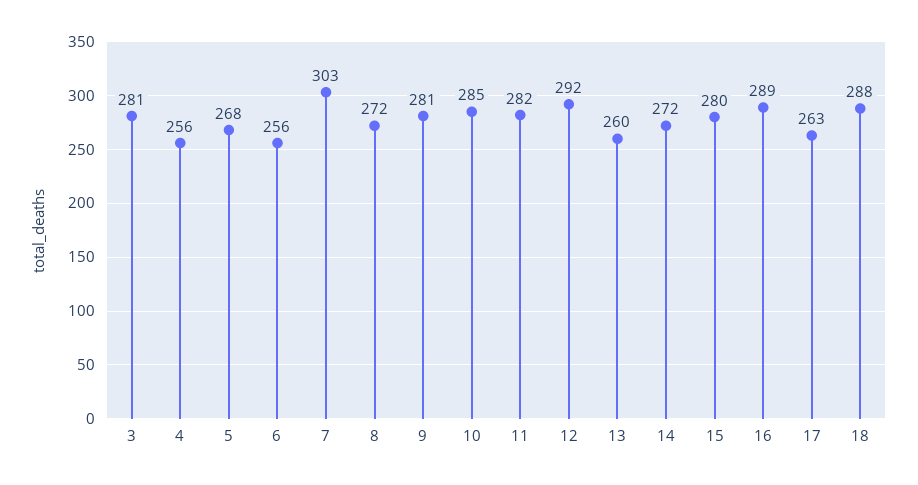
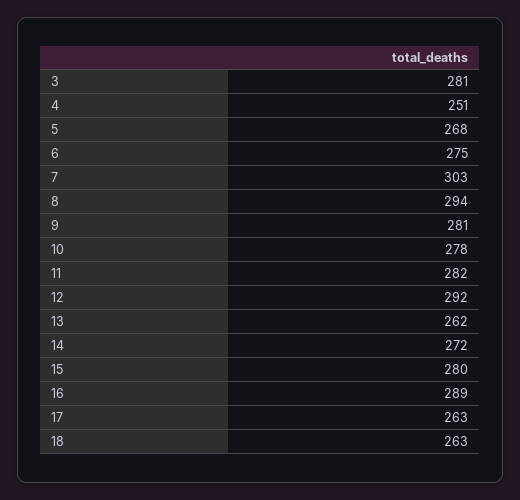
4: 256 -> 251
6: 256 -> 275
8: 272 -> 294
10: 285 -> 278
13: 260 -> 262
18: 288 -> 263

